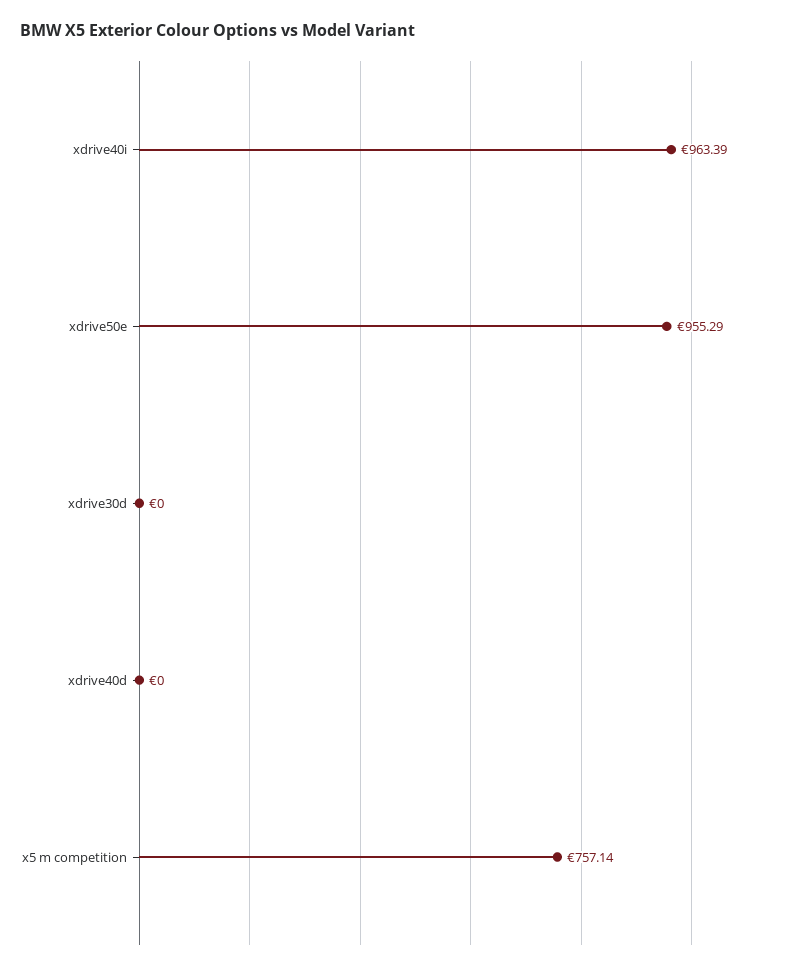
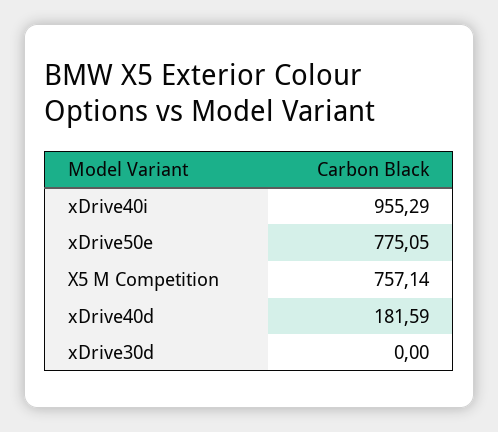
xdrive40i: 963.39 -> 955.29
xdrive50e: 955.29 -> 775.05
xdrive40d: 0 -> 181.59

